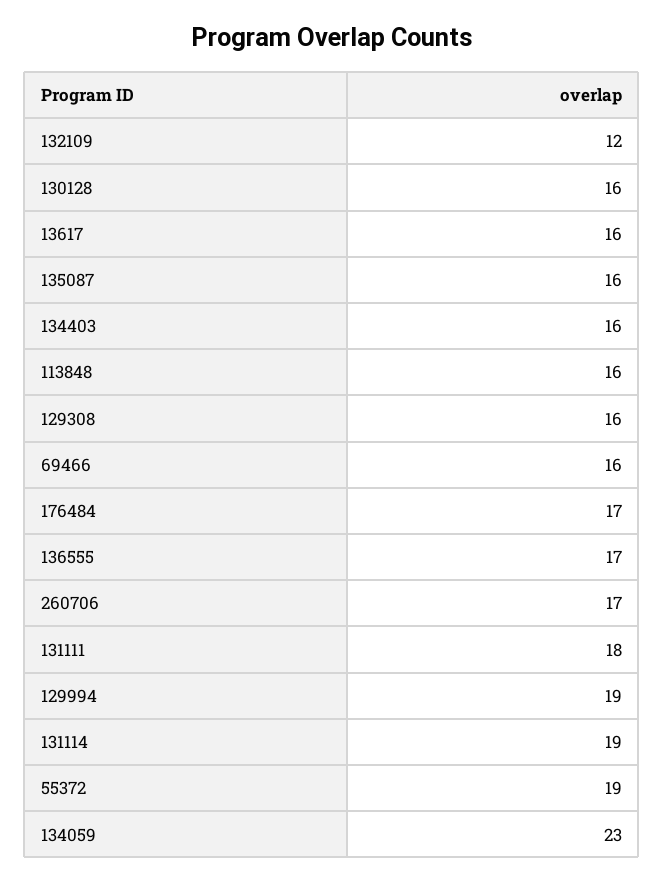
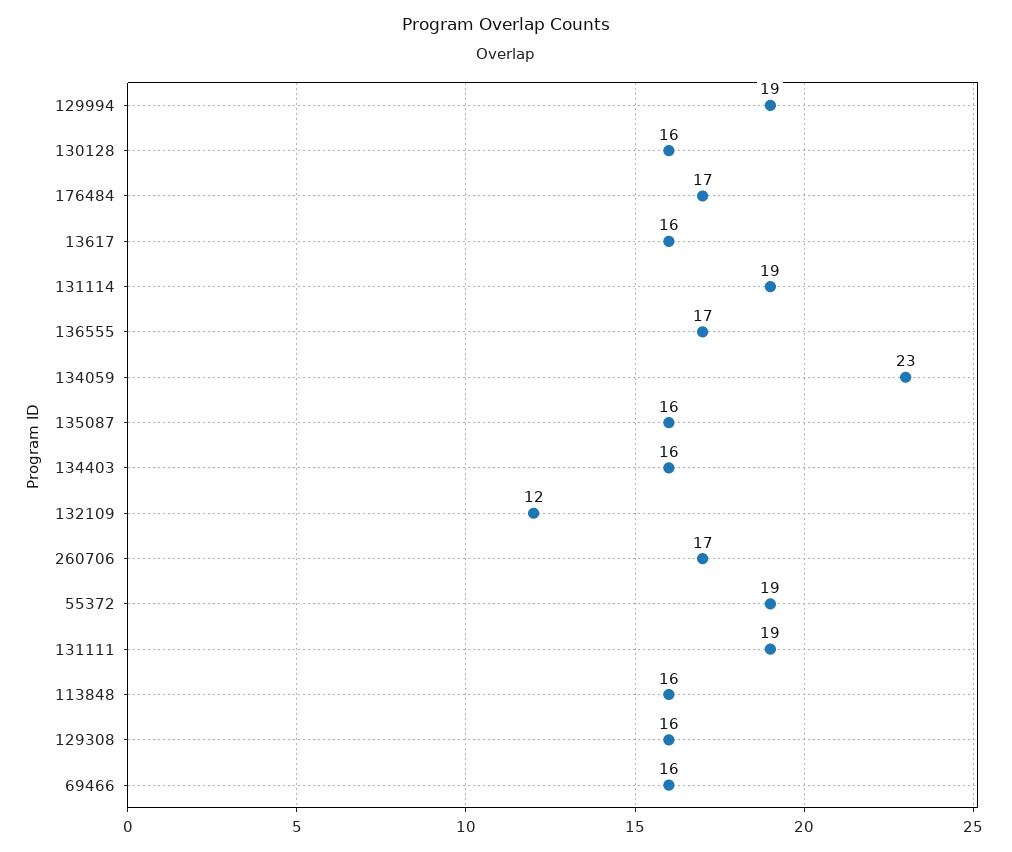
131111: 18 -> 19

